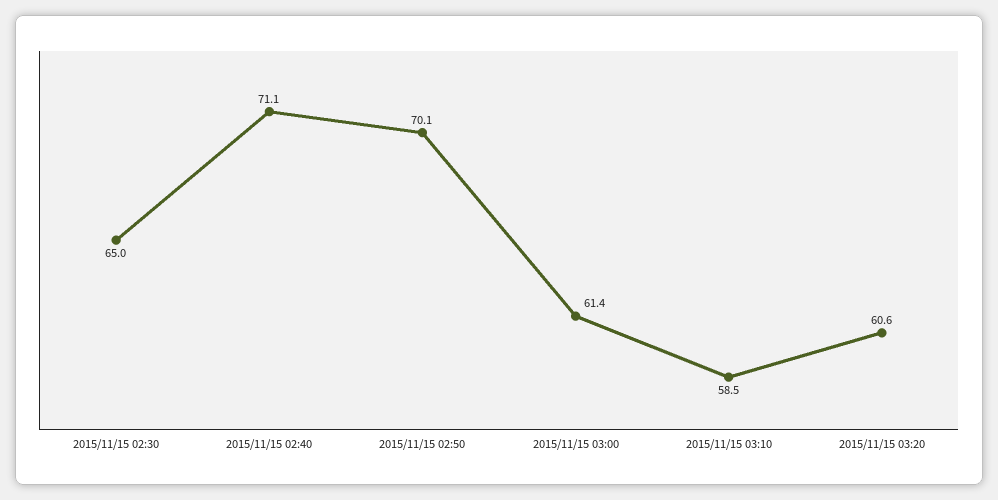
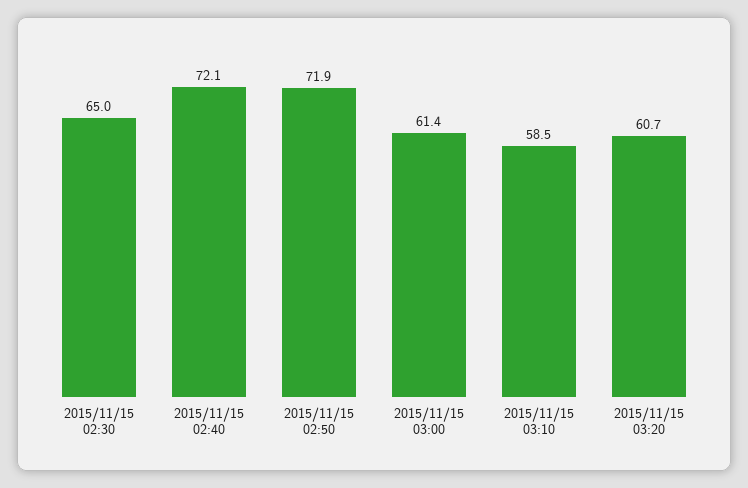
2015/11/15 02:40: 71.1 -> 72.1
2015/11/15 02:50: 70.1 -> 71.9
2015/11/15 03:20: 60.6 -> 60.7

